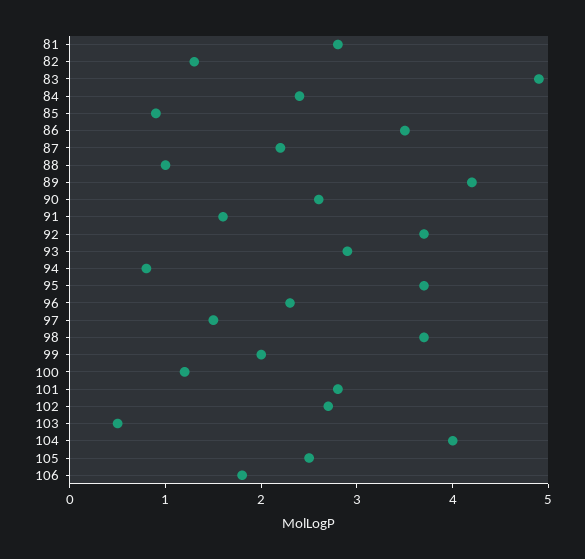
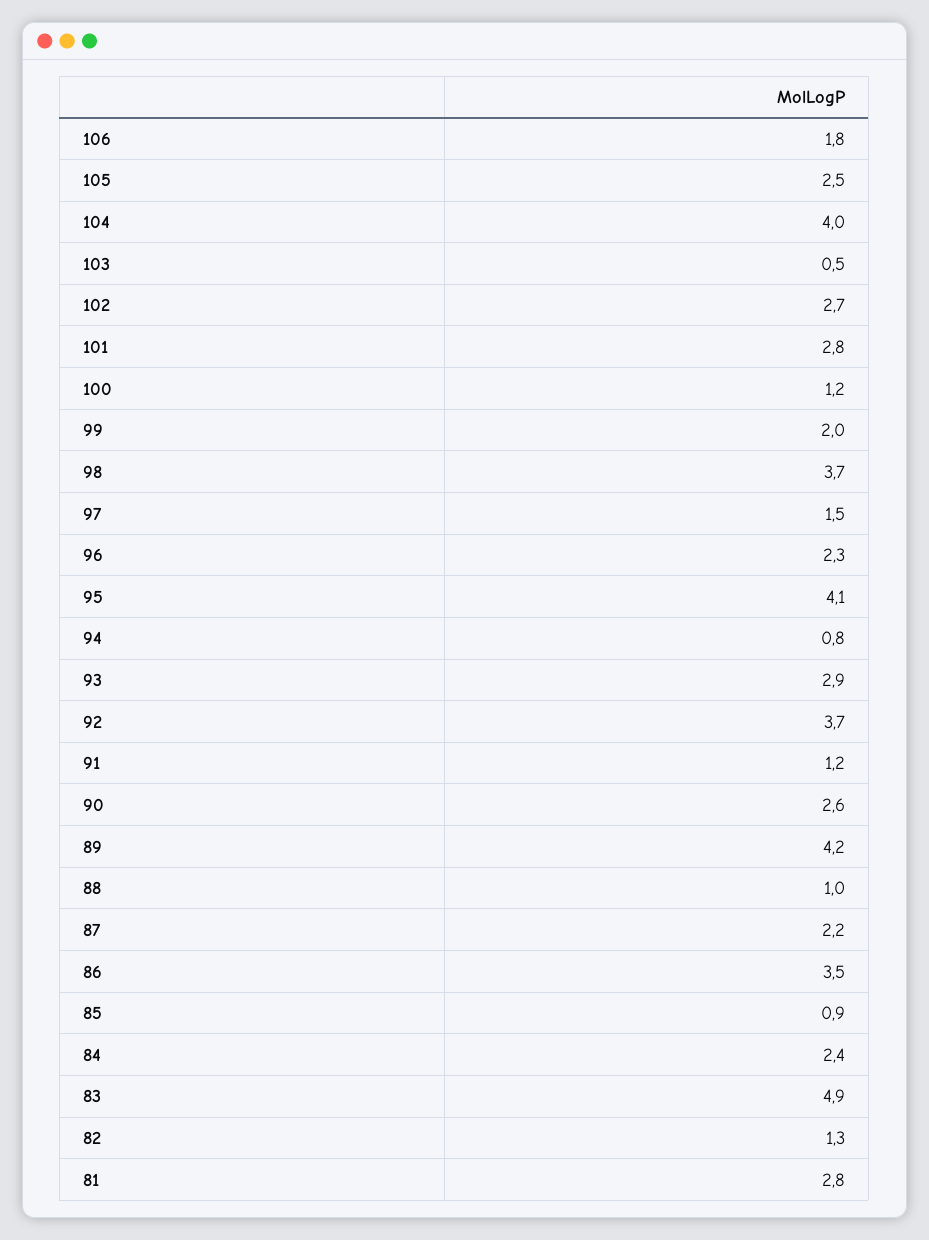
91: 1.6 -> 1.2
95: 3.7 -> 4.1

